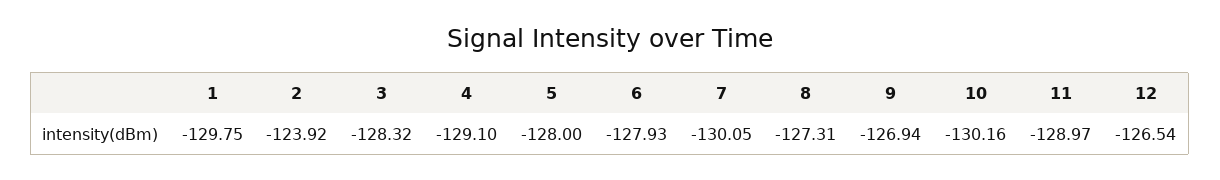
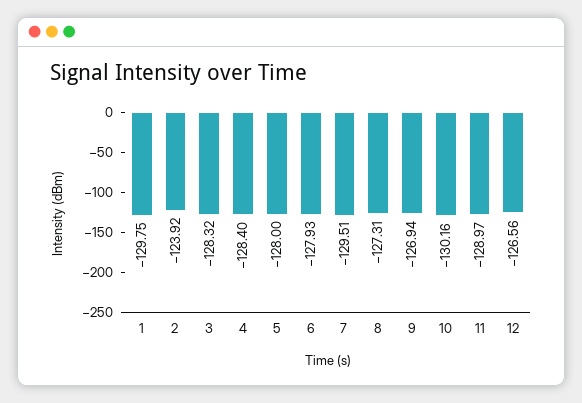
4: -129.1 -> -128.4
7: -130.05 -> -129.51
12: -126.54 -> -126.56

